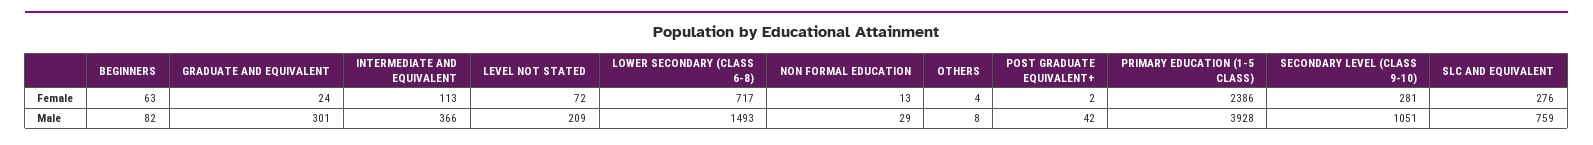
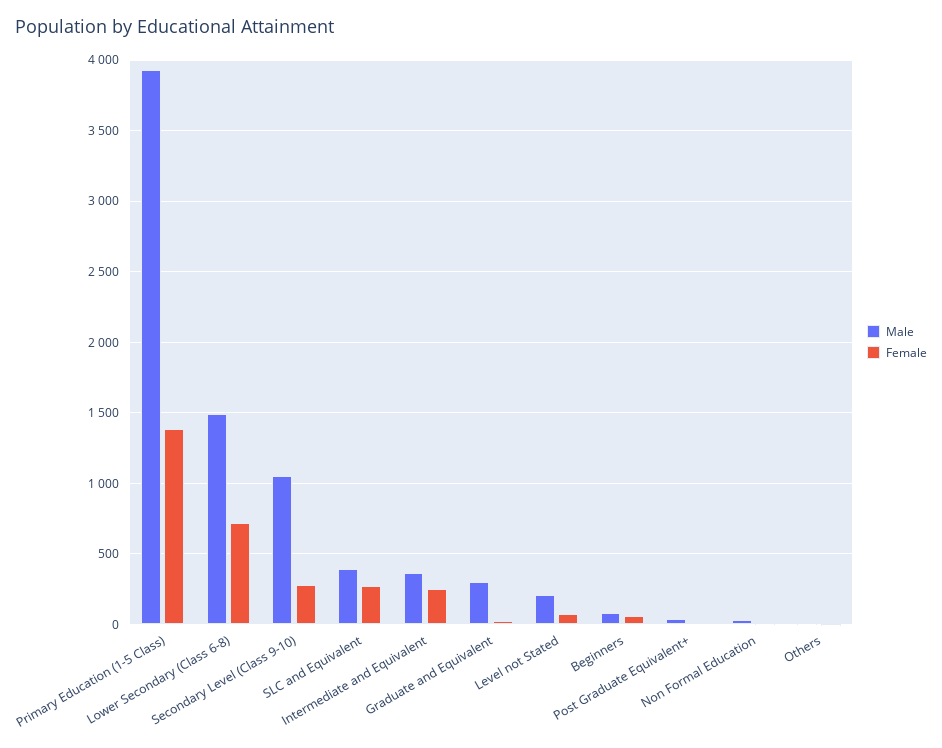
Female, INTERMEDIATE AND EQUIVALENT: 113 -> 250
Female, PRIMARY EDUCATION (1-5 CLASS): 2386 -> 1400
Male, SLC AND EQUIVALENT: 759 -> 400

